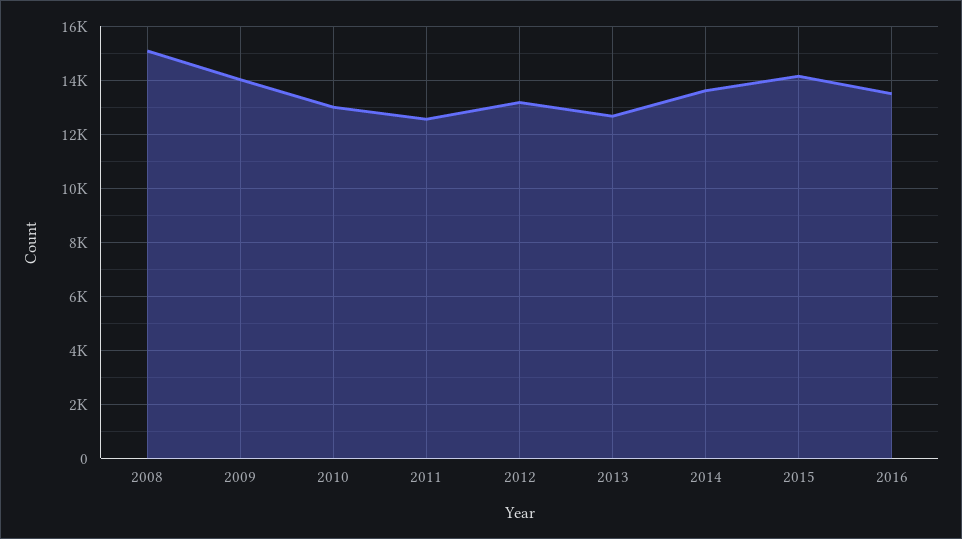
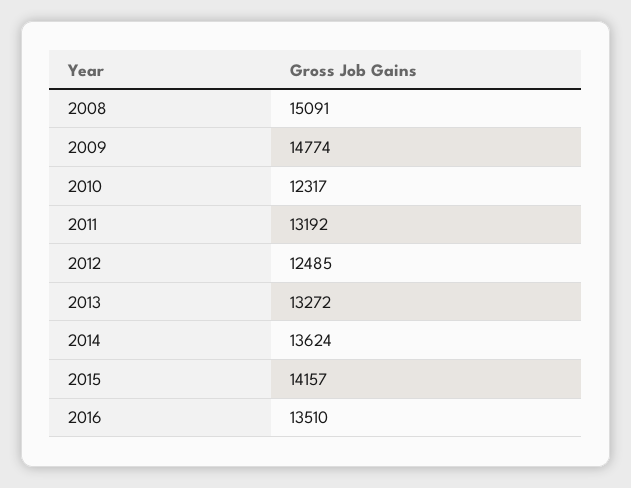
2009: 14000 -> 14774
2010: 13000 -> 12317
2011: 12500 -> 13192
2012: 13250 -> 12485
2013: 12750 -> 13272

